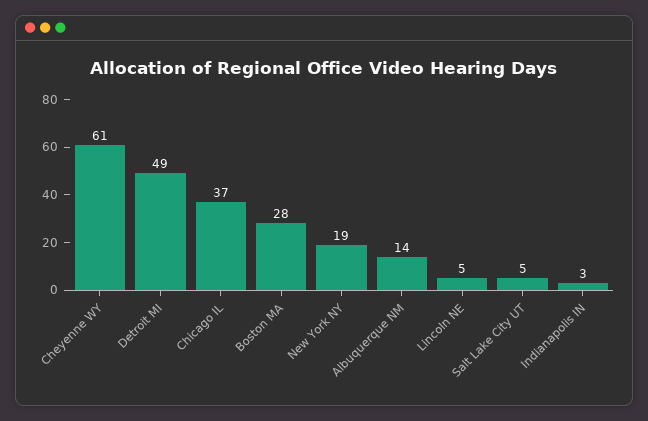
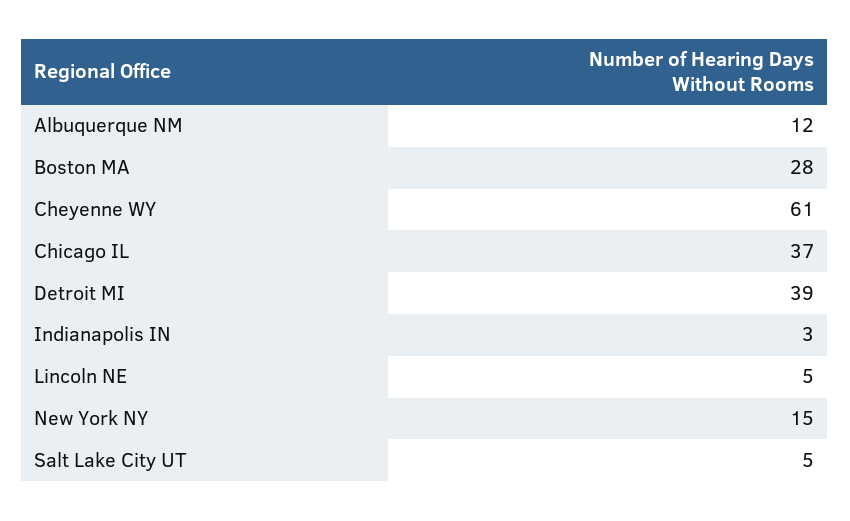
Detroit MI: 49 -> 39
New York NY: 19 -> 15
Albuquerque NM: 14 -> 12

